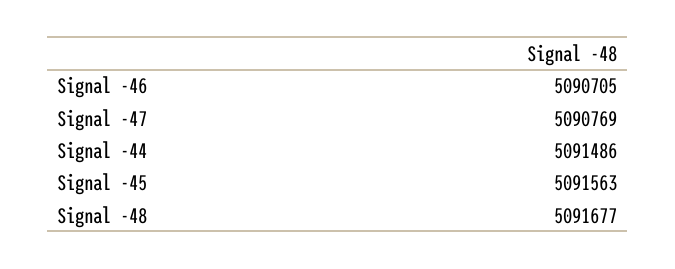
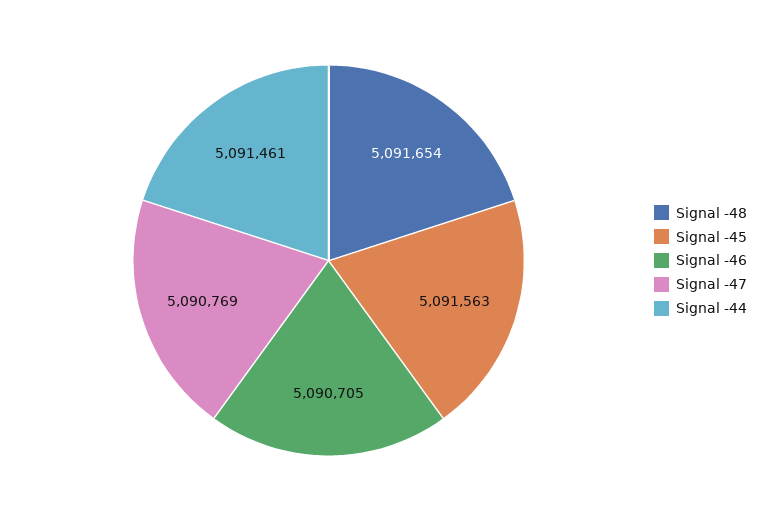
Signal -44: 5091486 -> 5091461
Signal -48: 5091677 -> 5091654

